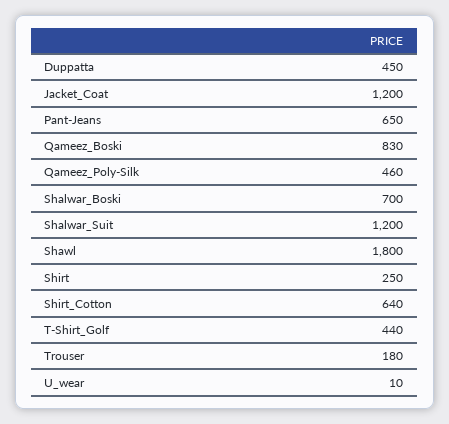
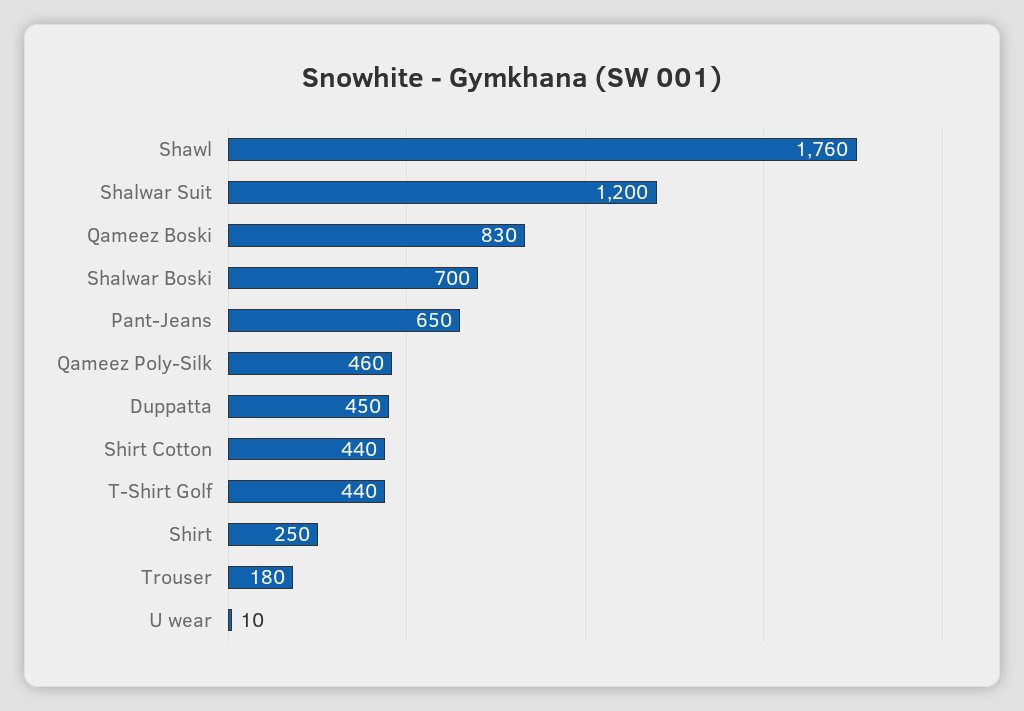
Jacket_Coat: 1200 -> none
Shawl: 1800 -> 1760
Shirt_Cotton: 640 -> 440

